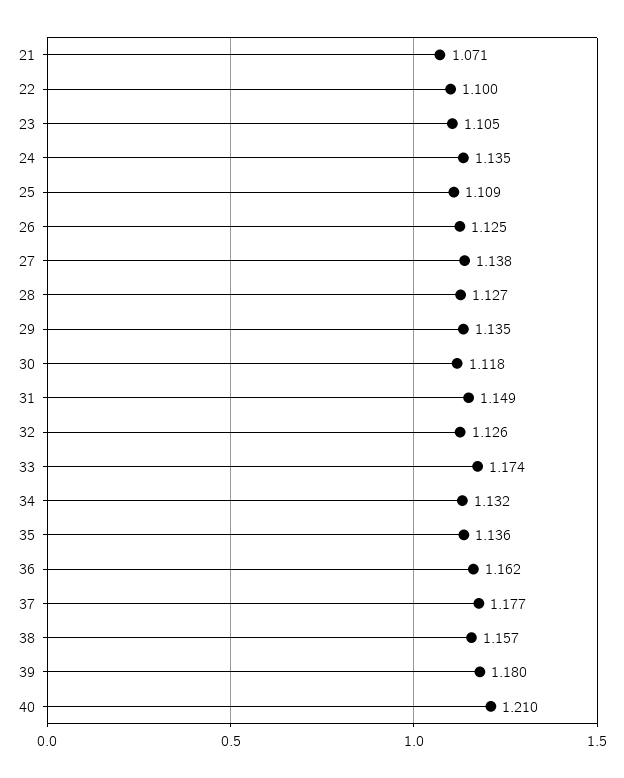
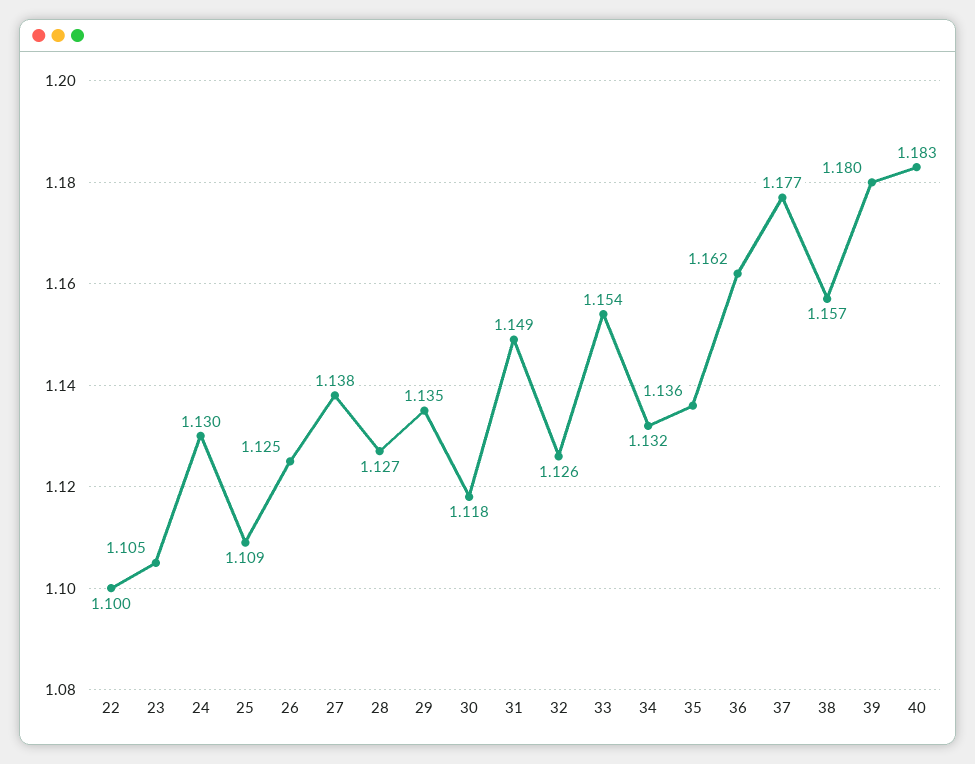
21: 1.071 -> none
24: 1.135 -> 1.13
33: 1.174 -> 1.154
40: 1.21 -> 1.183

